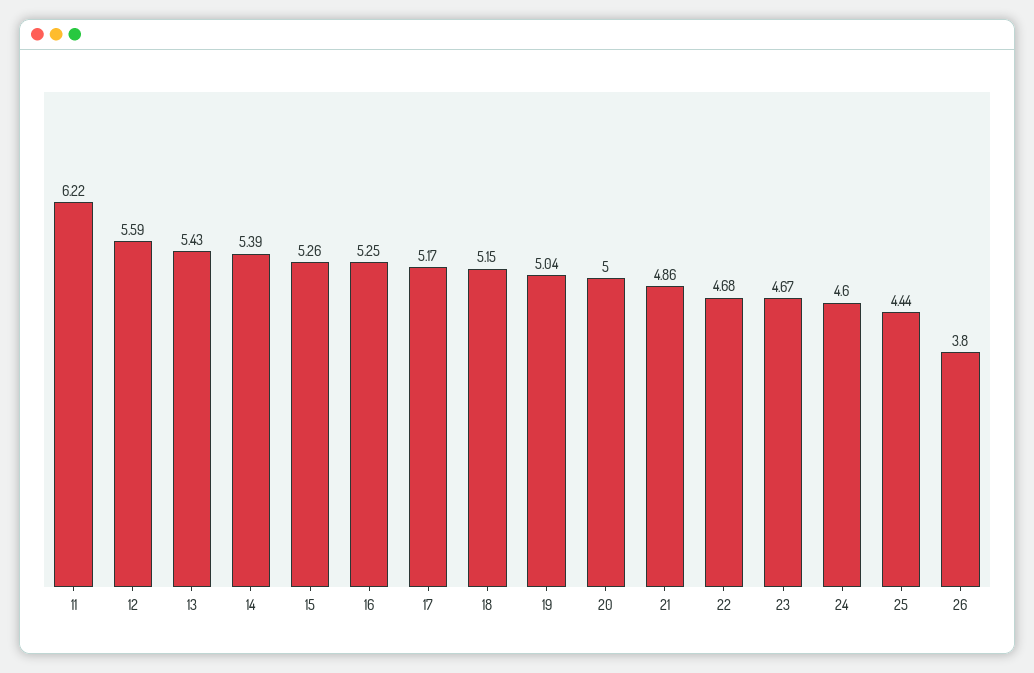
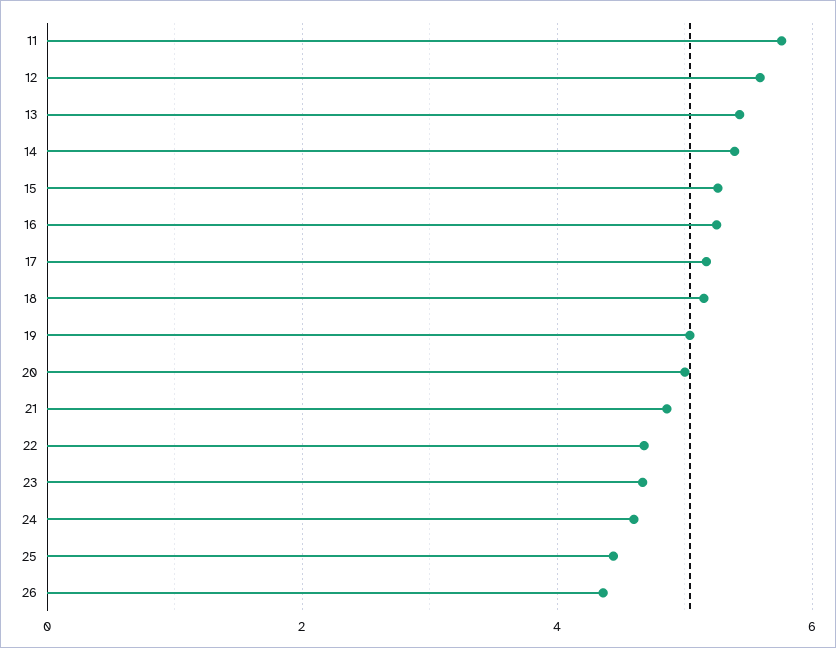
11: 6.22 -> 5.8
26: 3.8 -> 4.4

